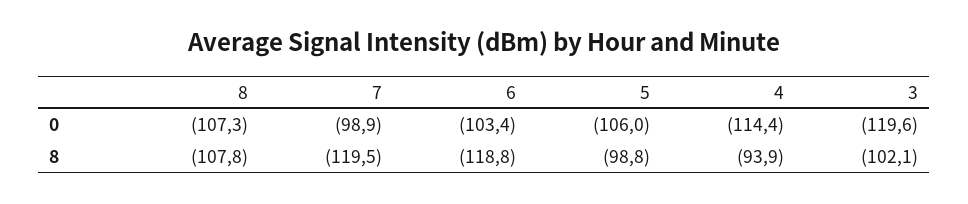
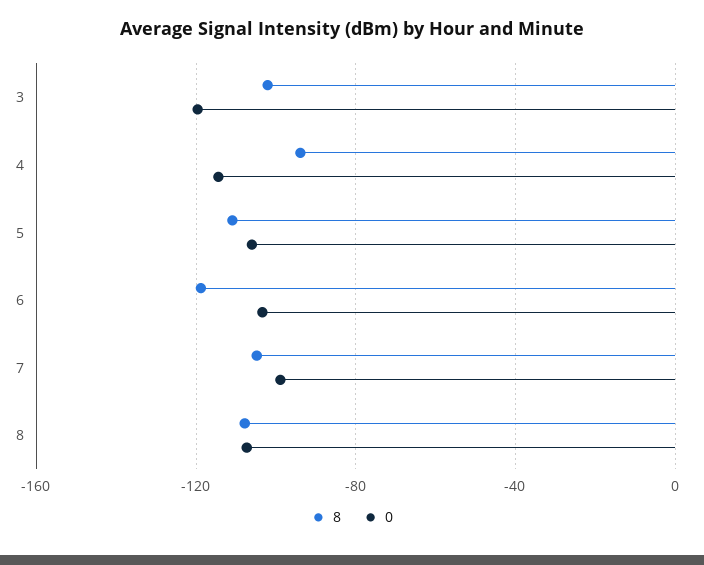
8, 7: -119.5 -> -105
8, 5: -98.8 -> -110

